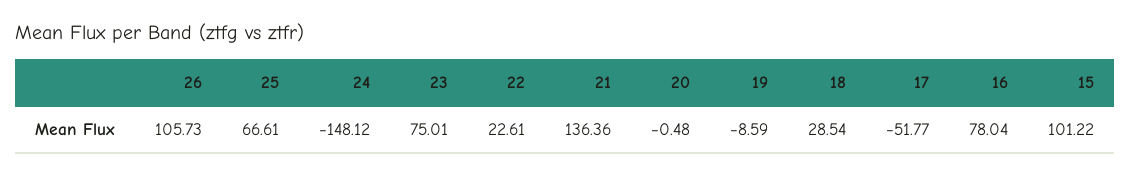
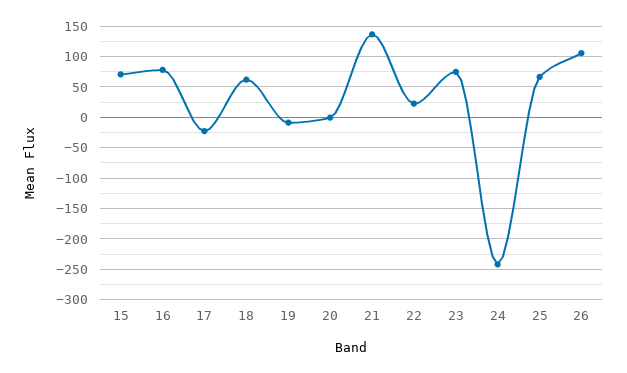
24: -148.12 -> -240
18: 28.54 -> 60
17: -51.77 -> -20
15: 101.22 -> 70

